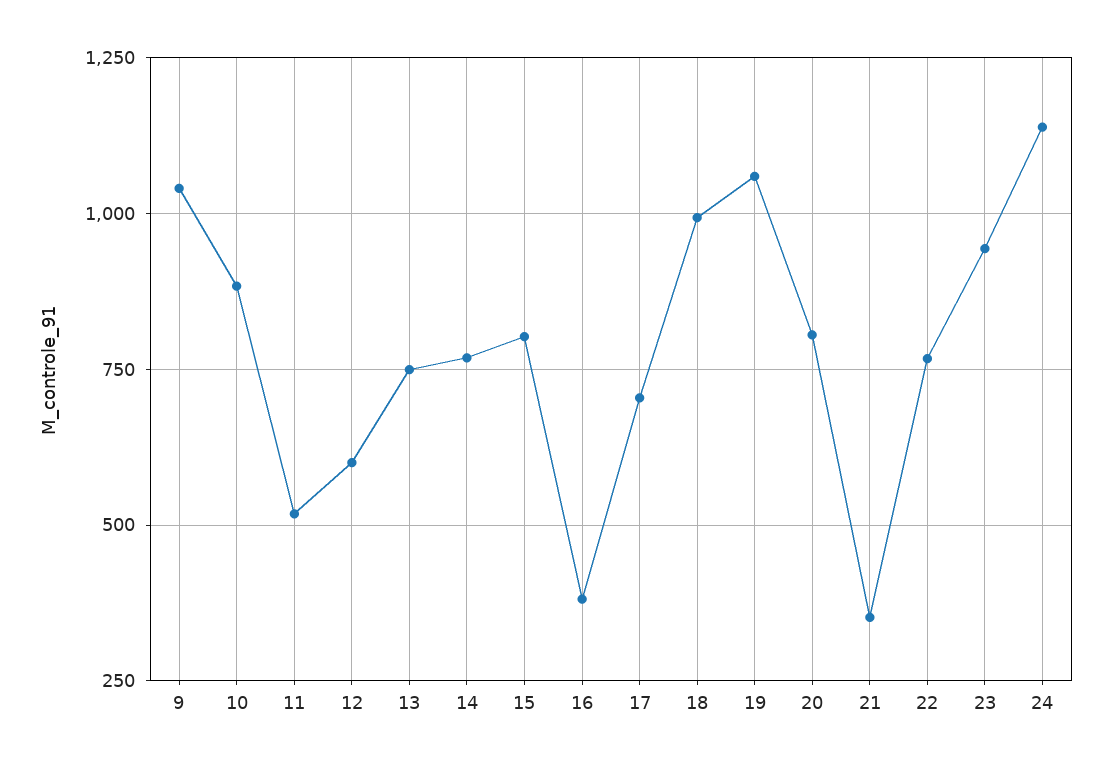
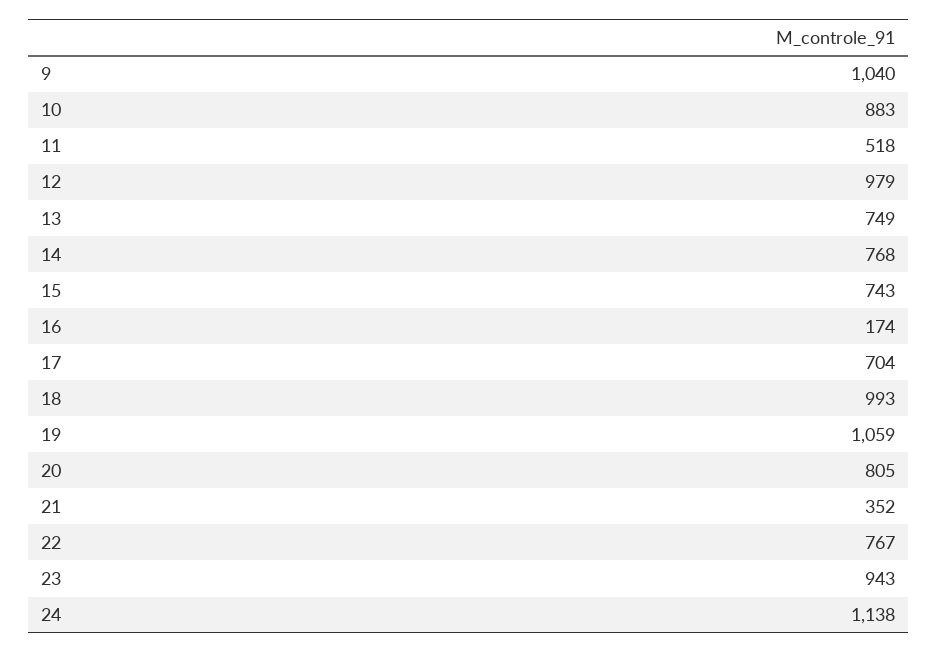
12: 600 -> 979
15: 800 -> 743
16: 375 -> 174

